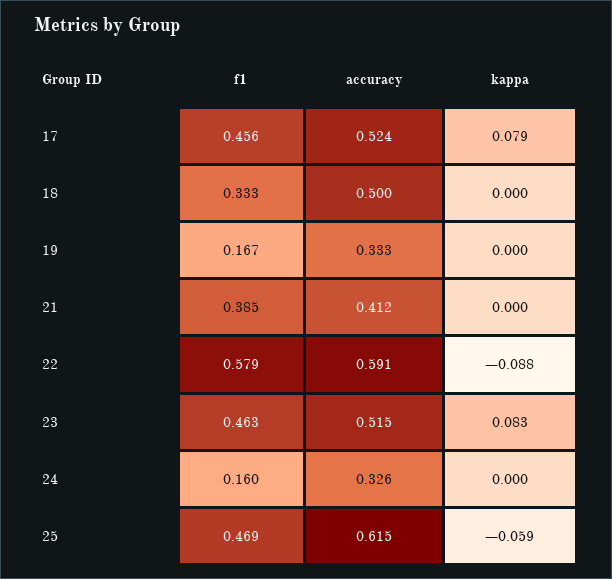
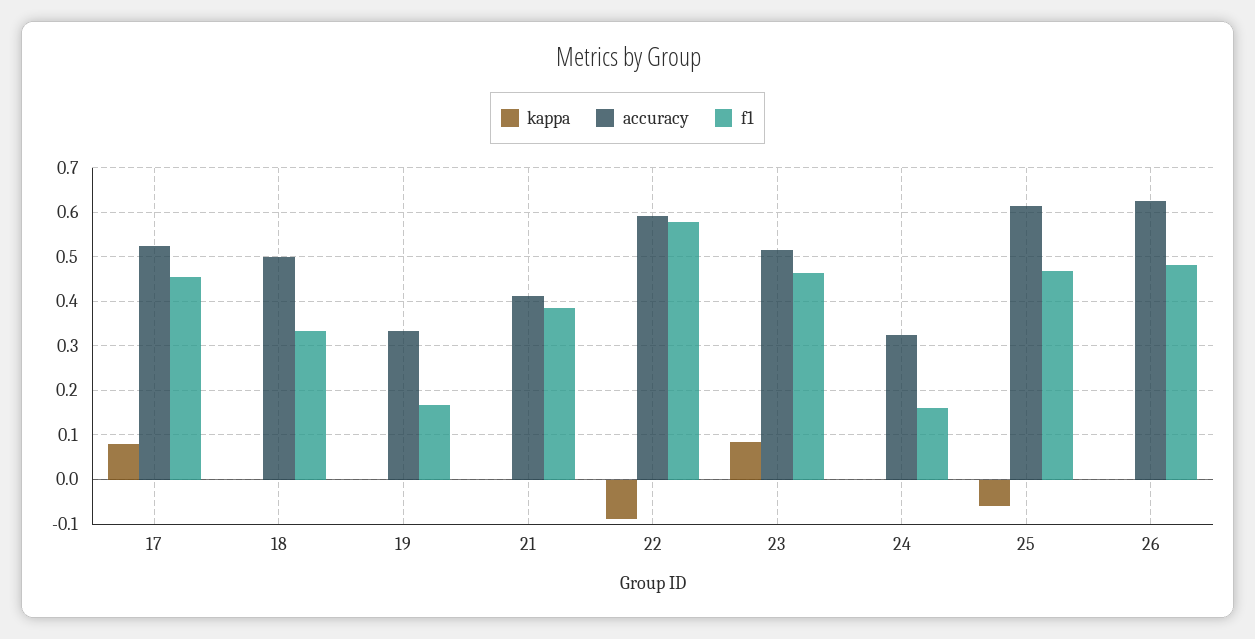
kappa, 26: none -> 0
accuracy, 26: none -> 0.62
f1, 26: none -> 0.48

